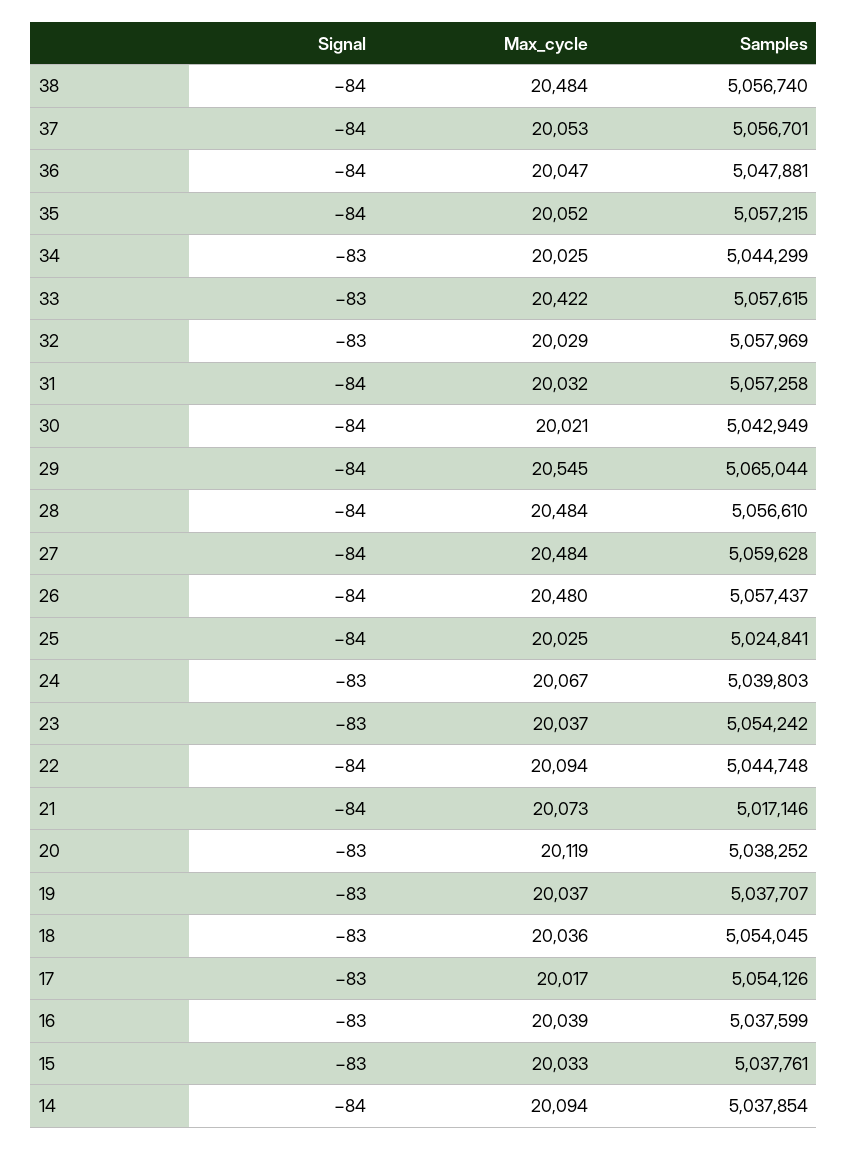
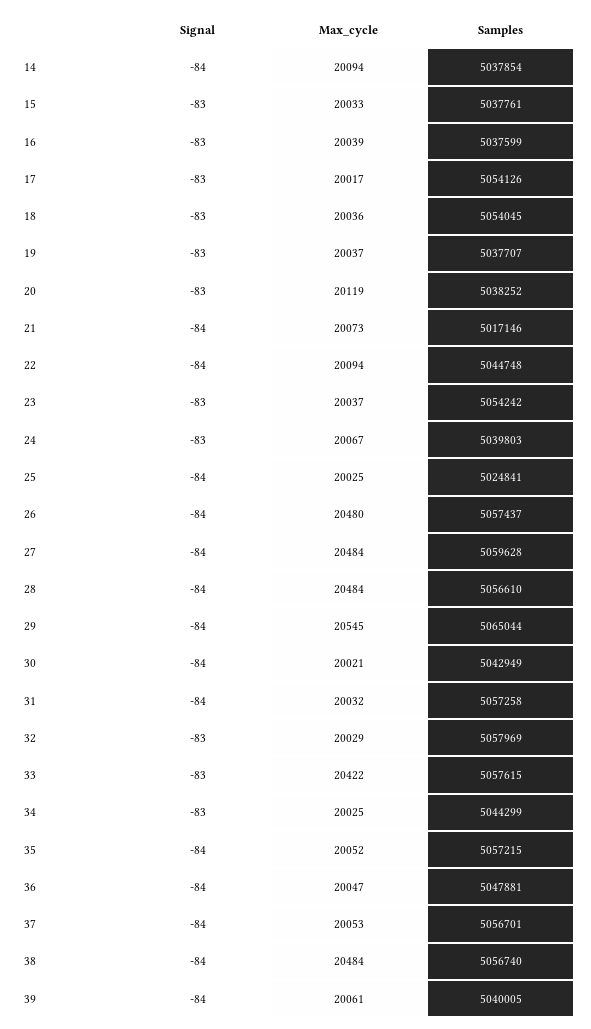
Signal, 39: none -> -84
Max_cycle, 39: none -> 20061
Samples, 39: none -> 5040005

